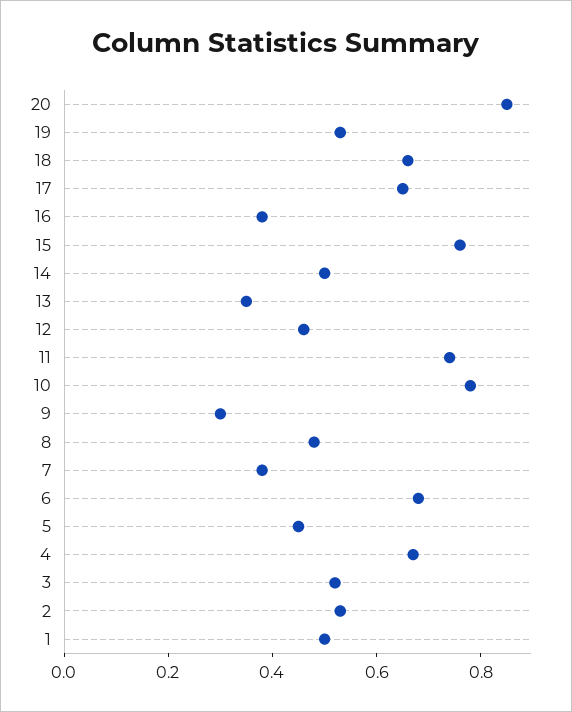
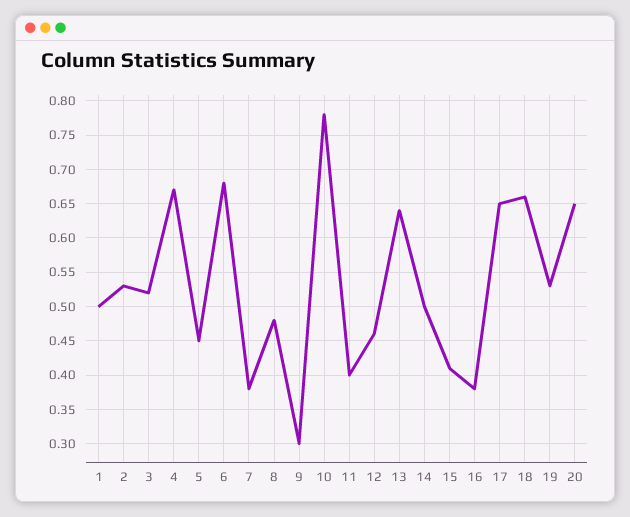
20: 0.85 -> 0.65
15: 0.75 -> 0.41
13: 0.35 -> 0.64
11: 0.75 -> 0.4

